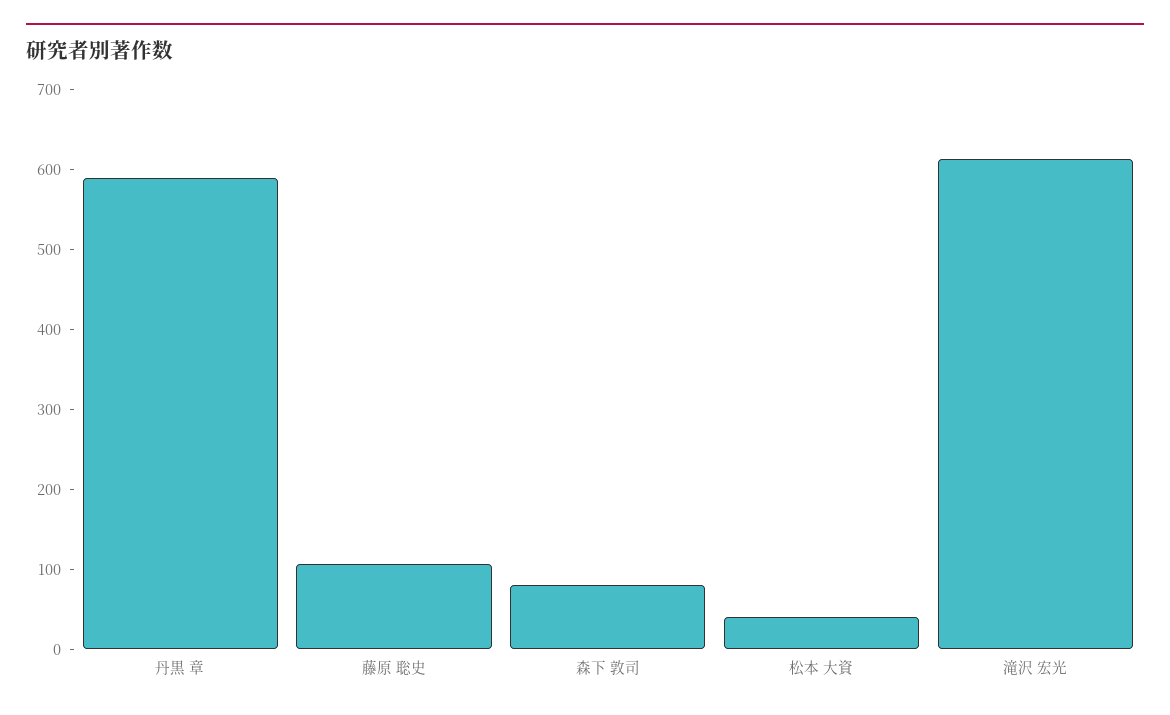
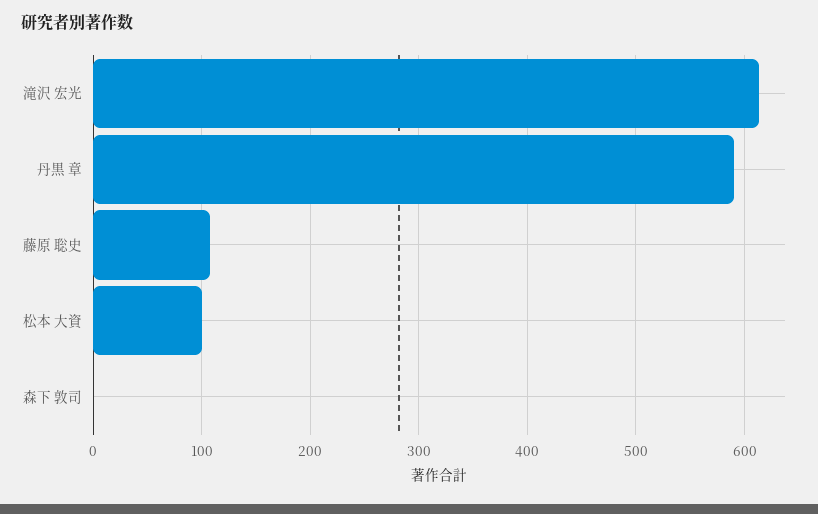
森下 敦司: 80 -> 0
松本 大資: 40 -> 100

